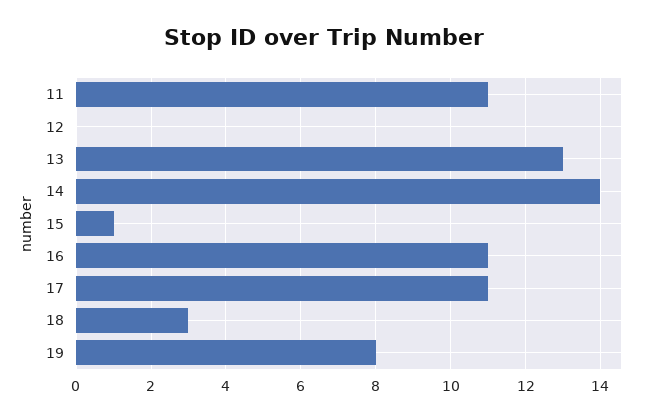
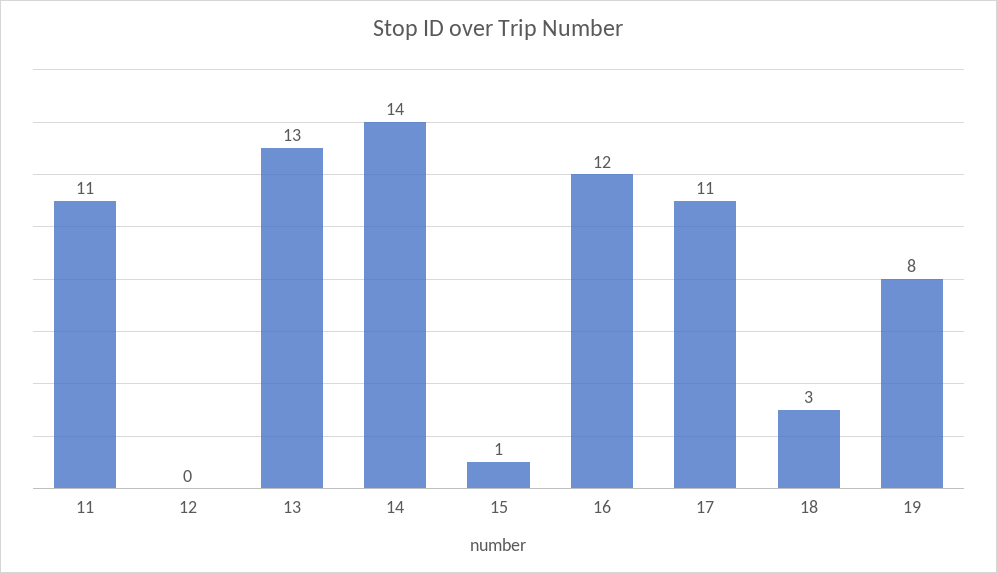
16: 11 -> 12

